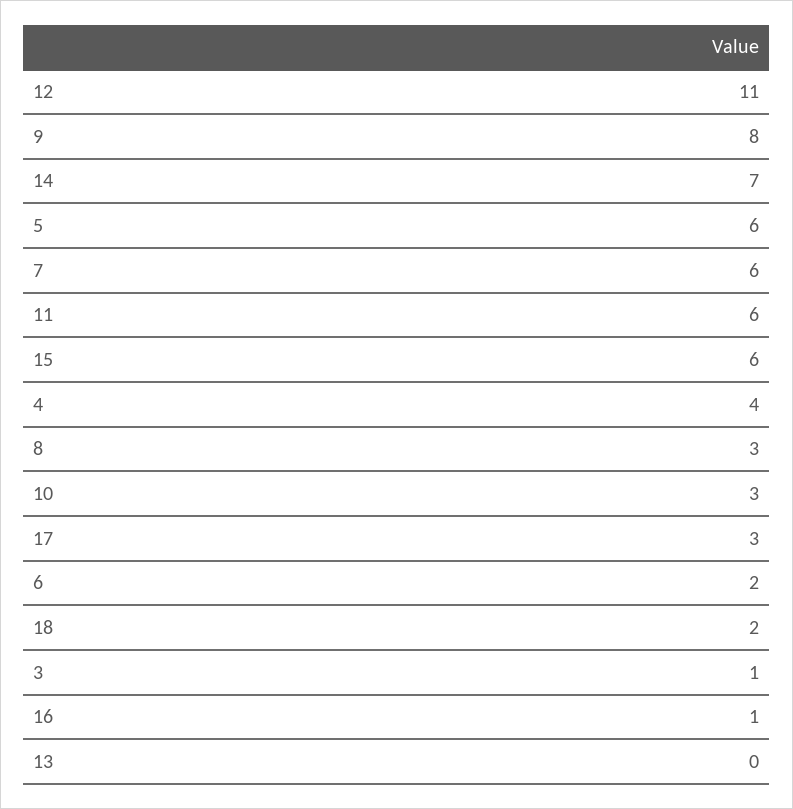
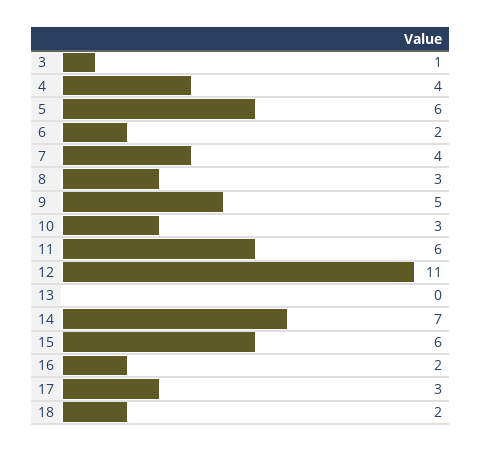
9: 8 -> 5
7: 6 -> 4
16: 1 -> 2

